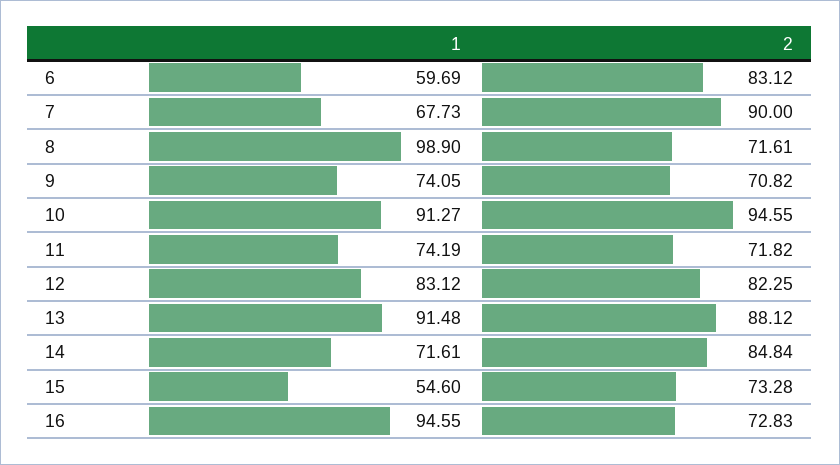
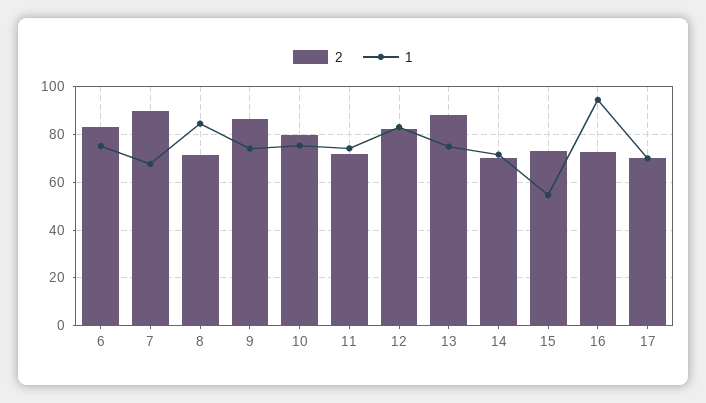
1, 6: 59.69 -> 75
1, 8: 98.9 -> 85
2, 9: 70.82 -> 85
1, 10: 91.27 -> 75
2, 10: 94.55 -> 80
1, 13: 91.48 -> 75
2, 14: 84.84 -> 70
2, 17: none -> 70
1, 17: none -> 70

